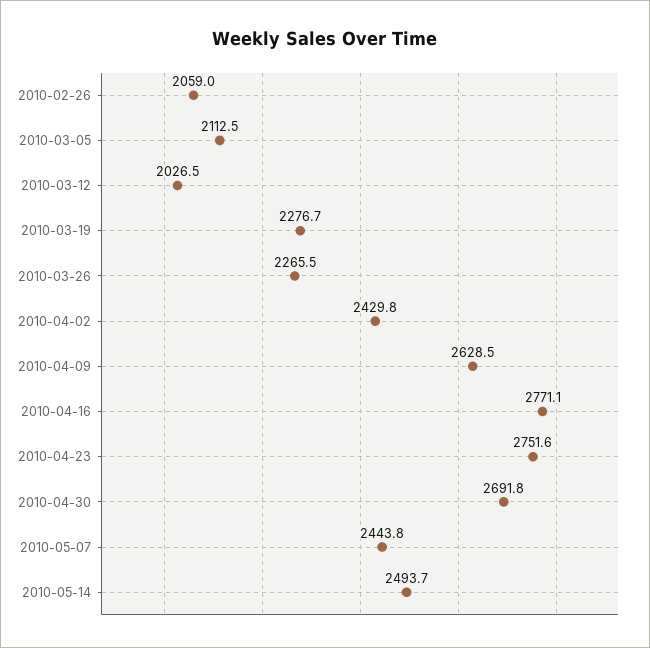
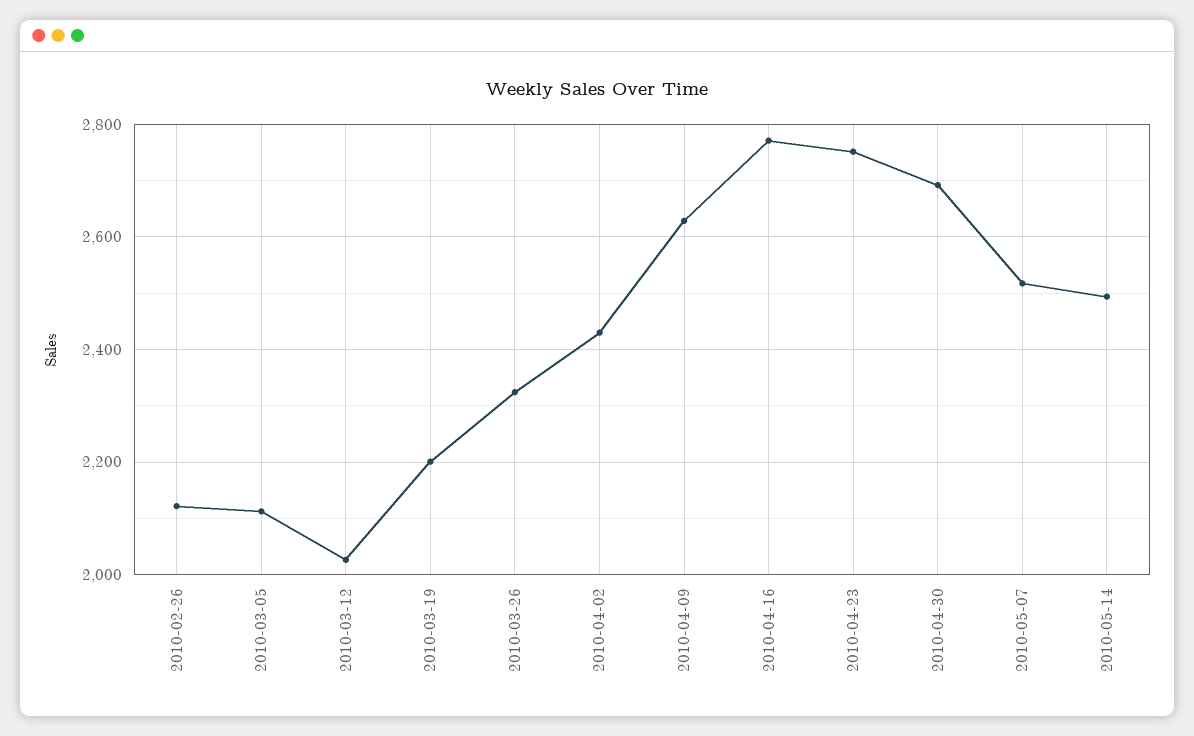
2010-02-26: 2059 -> 2120
2010-03-19: 2276.7 -> 2200
2010-03-26: 2265.5 -> 2320
2010-05-07: 2443.8 -> 2520

